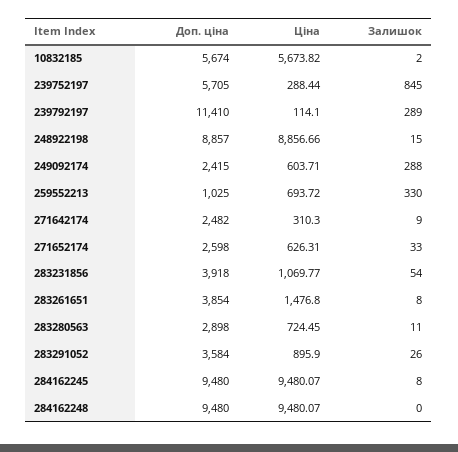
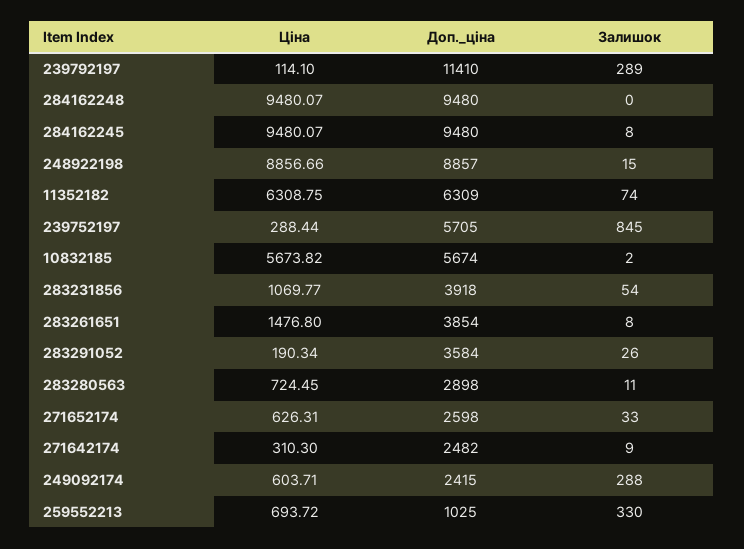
Ціна, 283291052: 895.9 -> 190.34
Ціна, 11352182: none -> 6308.75
Доп. ціна, 11352182: none -> 6309
Залишок, 11352182: none -> 74

